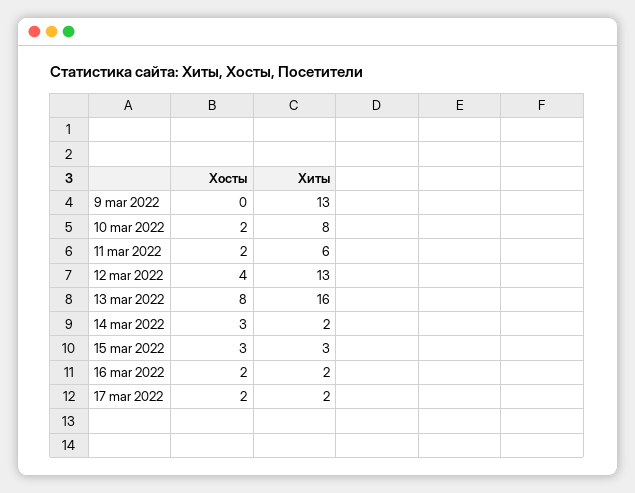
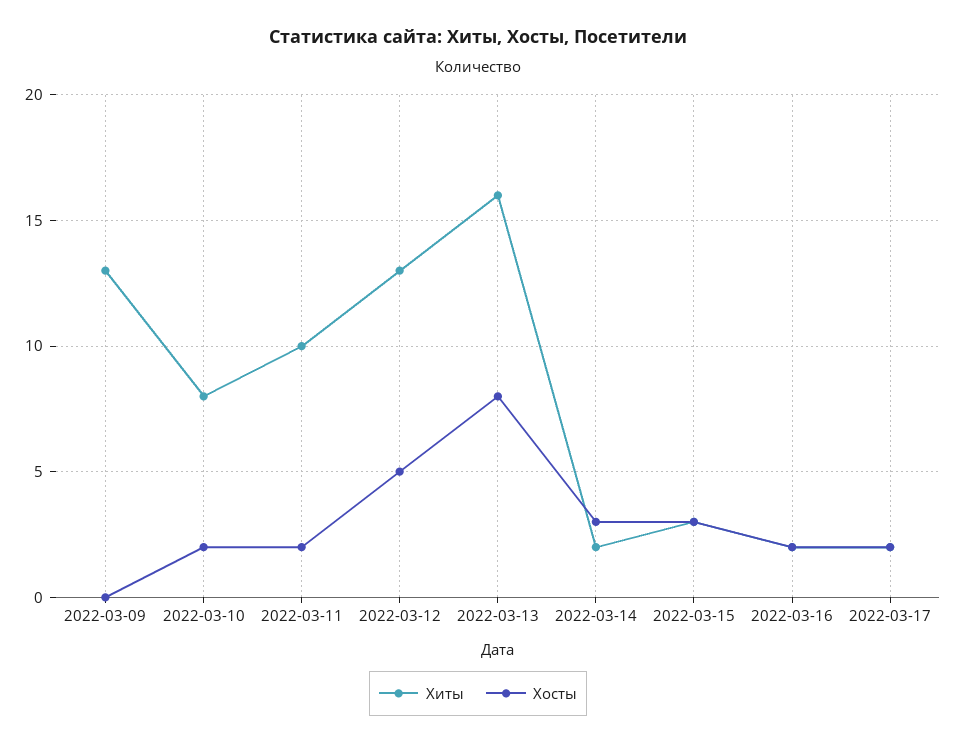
Хиты, 11 mar 2022: 6 -> 10
Хосты, 12 mar 2022: 4 -> 5

